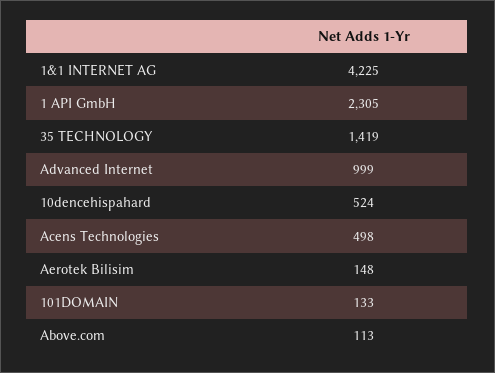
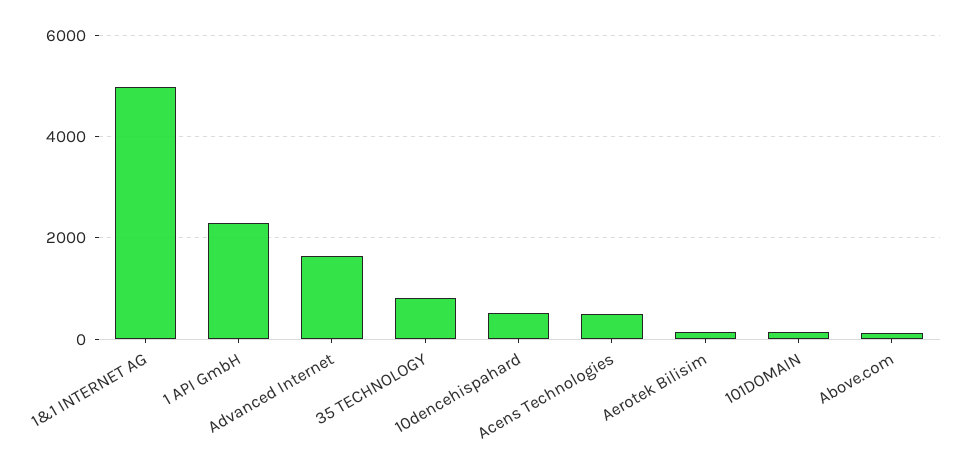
1&1 INTERNET AG: 4225 -> 5000
35 TECHNOLOGY: 1419 -> 800
Advanced Internet: 999 -> 1600

